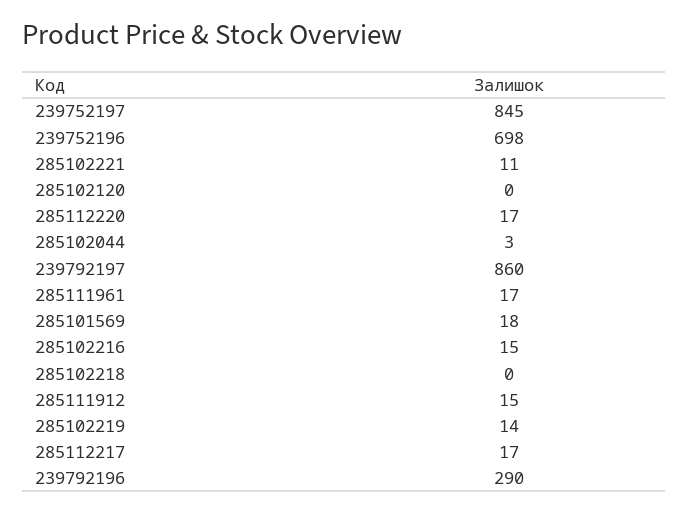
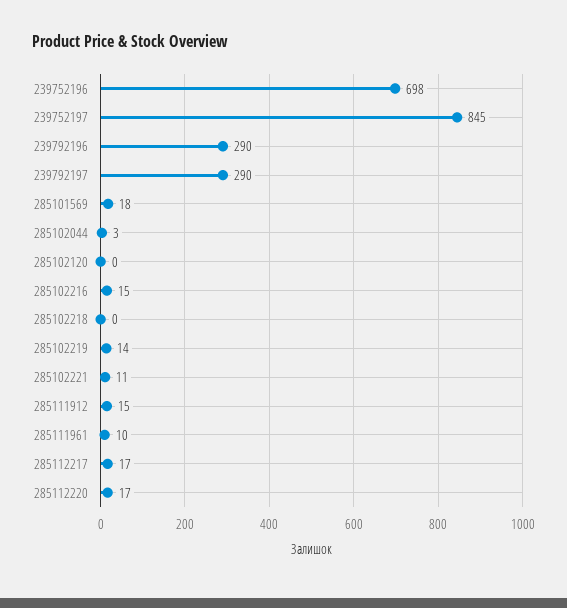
239792197: 860 -> 290
285111961: 17 -> 10

